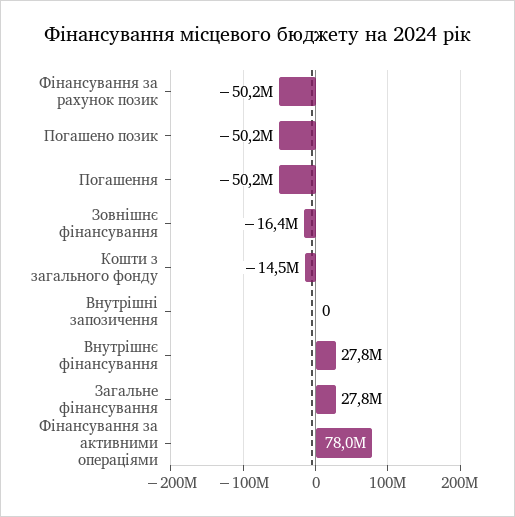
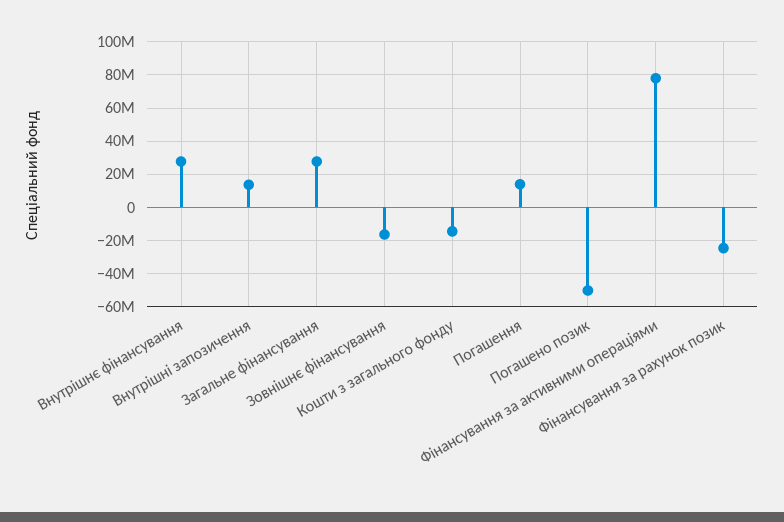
Фінансування за рахунок позик: -50200000 -> -25000000
Погашення: -50200000 -> 15000000
Внутрішні запозичення: 0 -> 15000000

